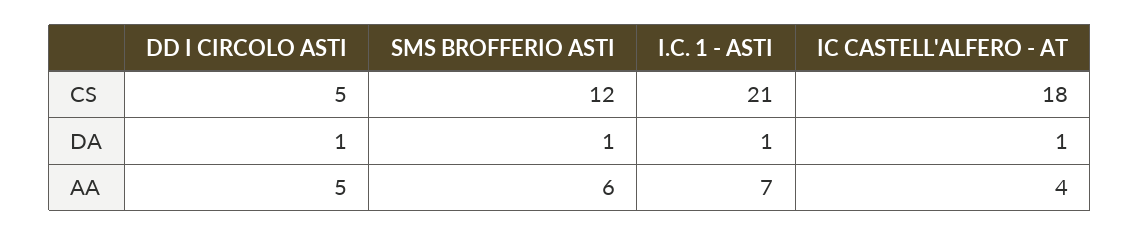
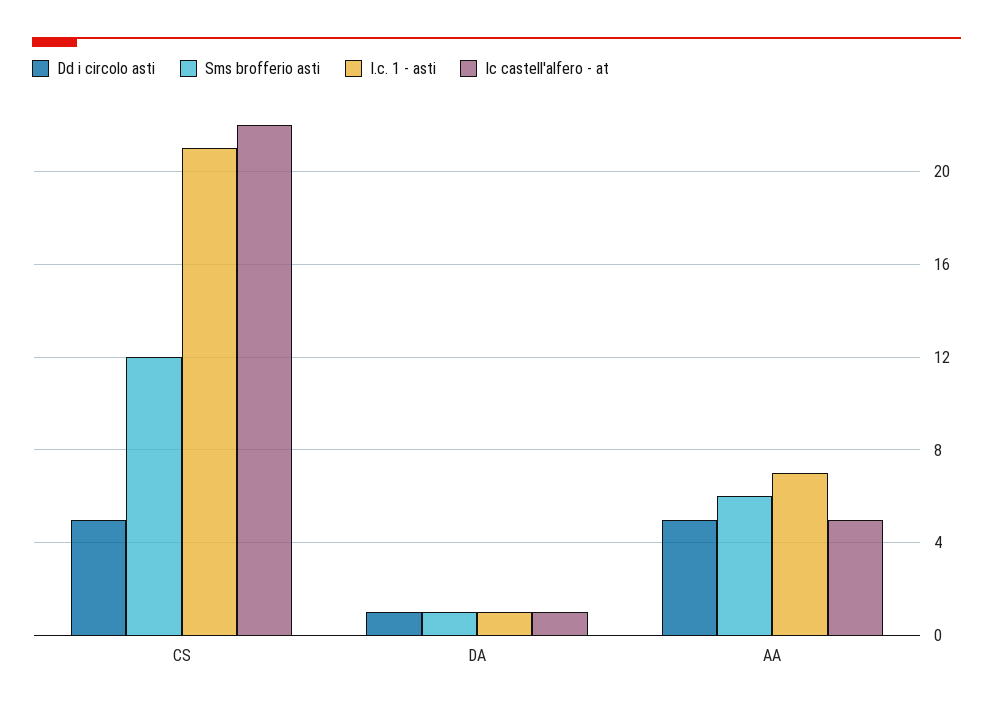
IC CASTELL'ALFERO - AT, CS: 18 -> 22
IC CASTELL'ALFERO - AT, AA: 4 -> 5

